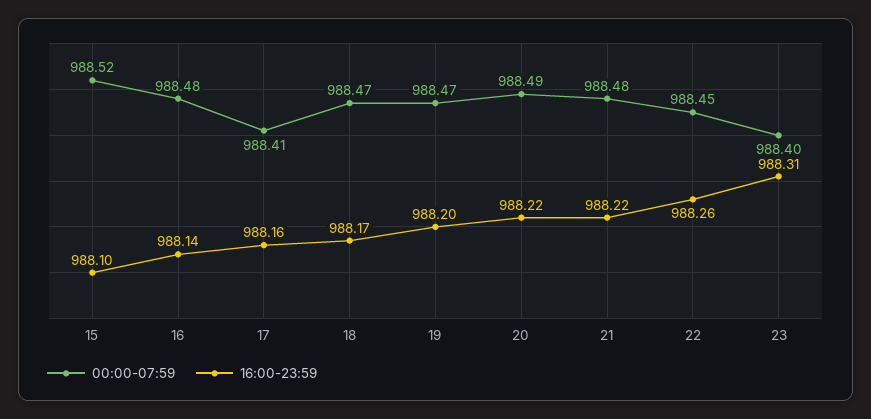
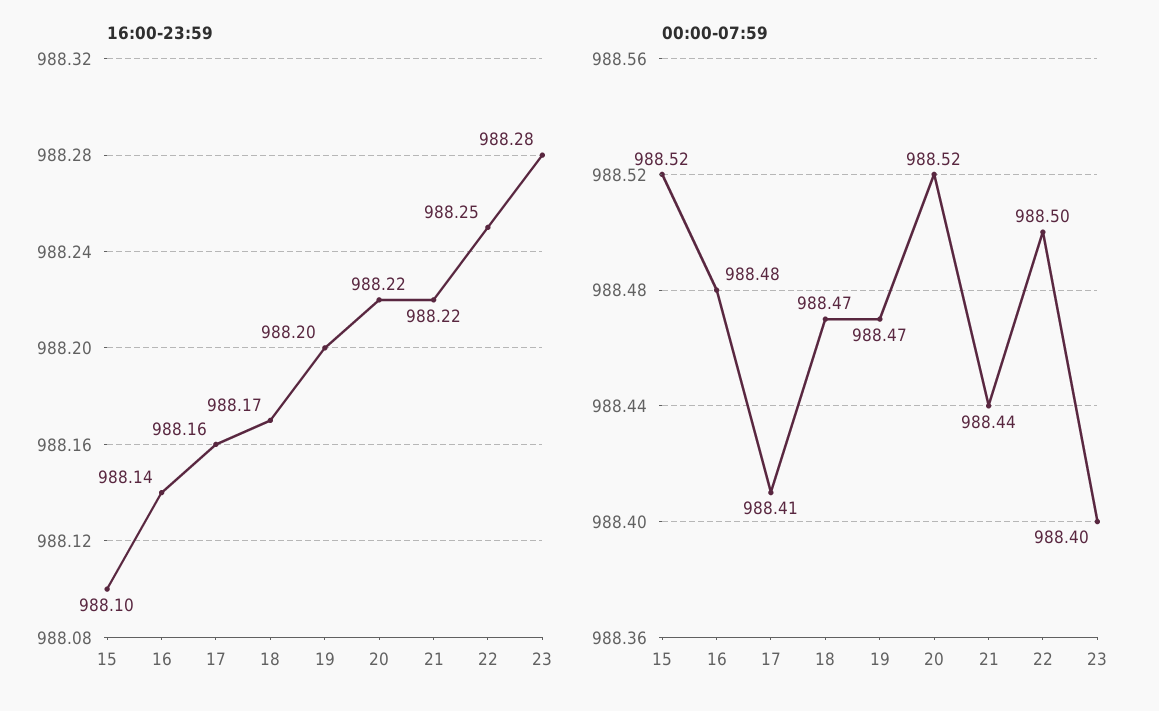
00:00-07:59, 20: 988.49 -> 988.52
00:00-07:59, 21: 988.48 -> 988.44
00:00-07:59, 22: 988.45 -> 988.5
16:00-23:59, 22: 988.26 -> 988.25
16:00-23:59, 23: 988.31 -> 988.28

